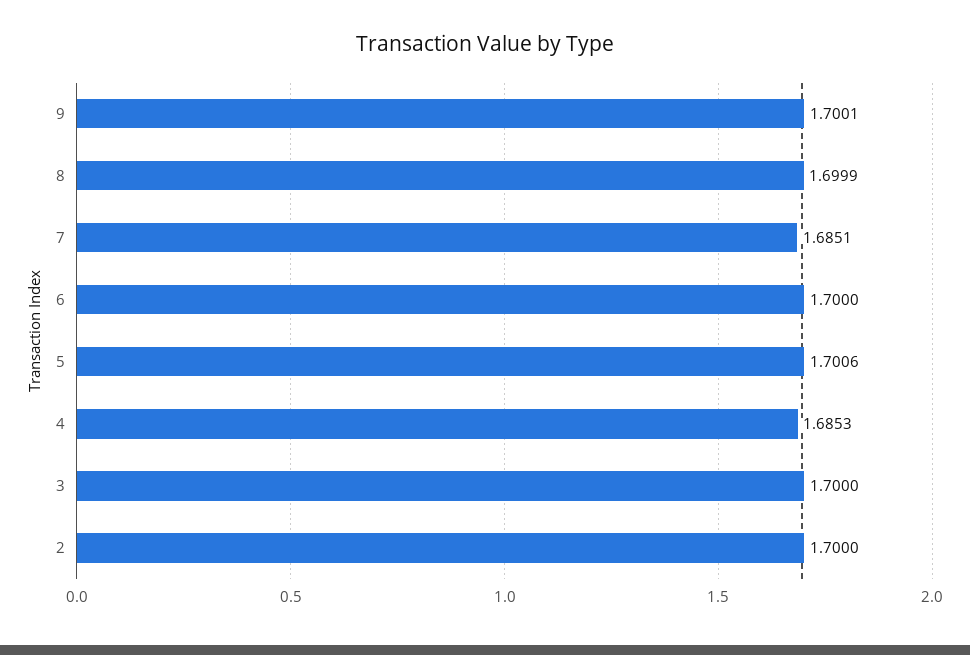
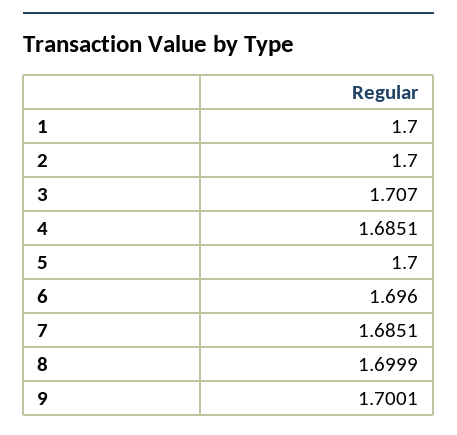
6: 1.7 -> 1.696
5: 1.7006 -> 1.7
4: 1.6853 -> 1.6851
3: 1.7 -> 1.707
1: none -> 1.7

